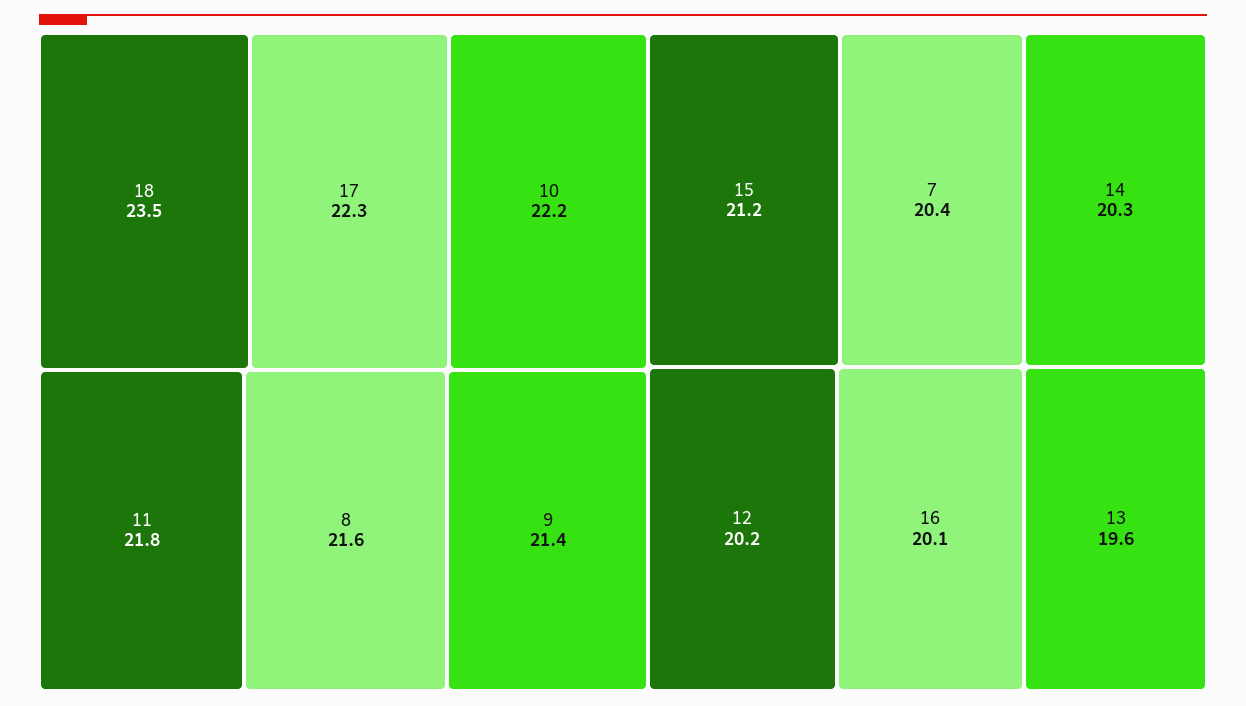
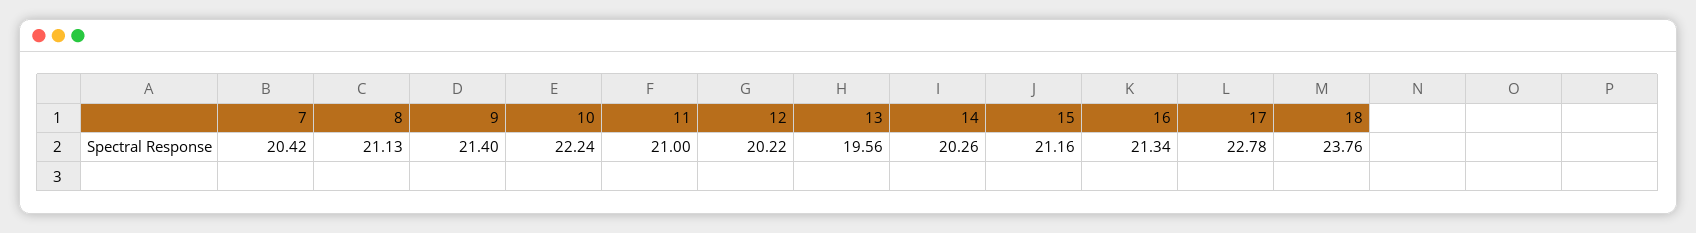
18: 23.5 -> 23.76
17: 22.3 -> 22.78
11: 21.8 -> 21
8: 21.6 -> 21.13
16: 20.1 -> 21.34

